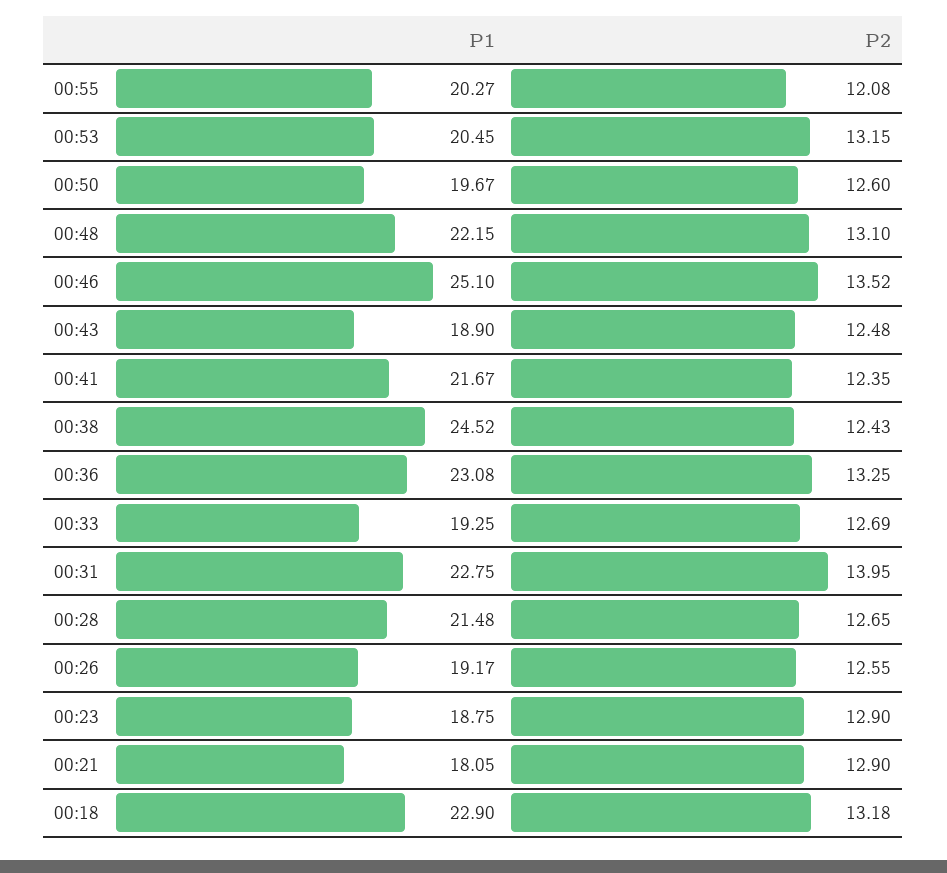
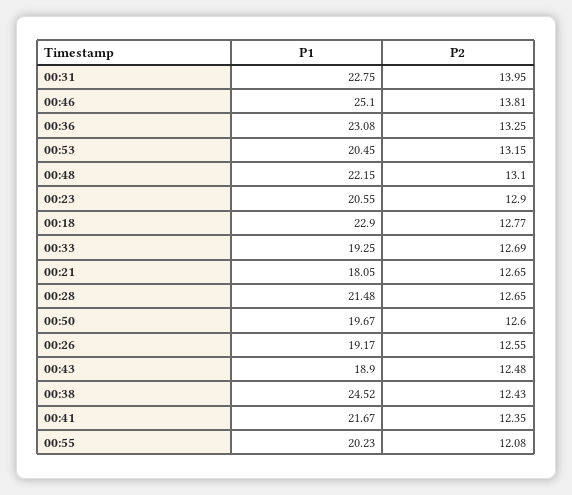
P1, 00:55: 20.27 -> 20.23
P2, 00:46: 13.52 -> 13.81
P1, 00:23: 18.75 -> 20.55
P2, 00:21: 12.9 -> 12.65
P2, 00:18: 13.18 -> 12.77

